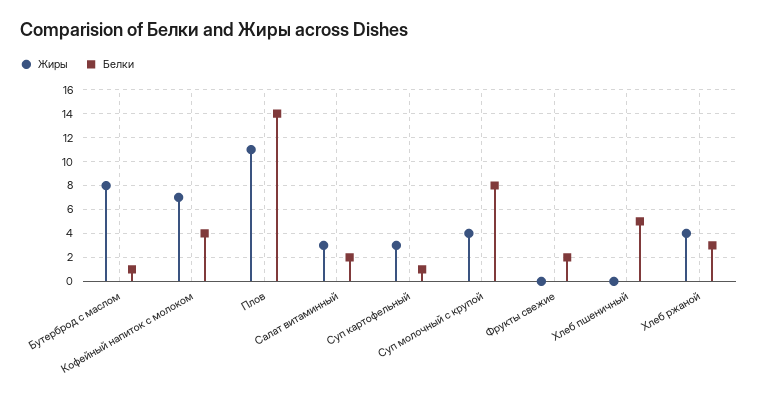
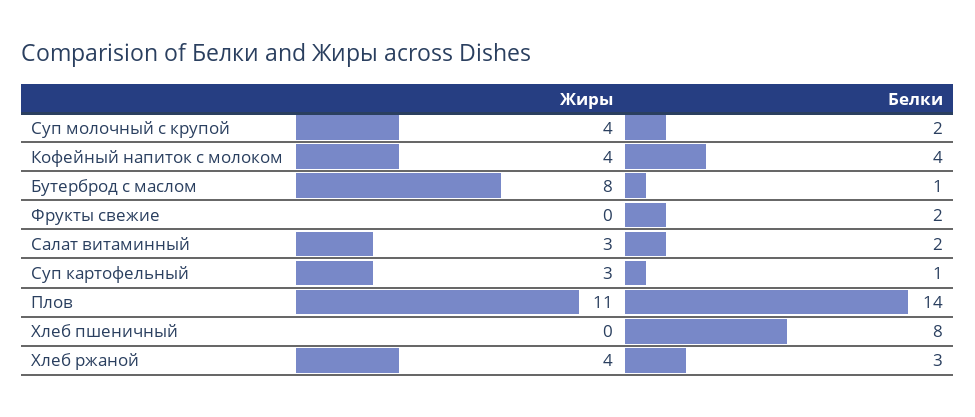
Жиры, Кофейный напиток с молоком: 7 -> 4
Белки, Суп молочный с крупой: 8 -> 2
Белки, Хлеб пшеничный: 5 -> 8

